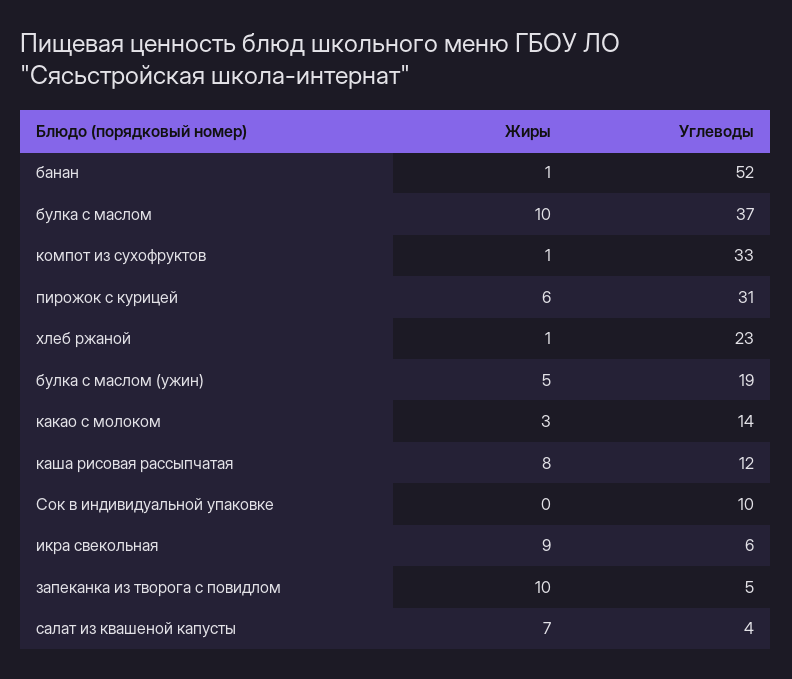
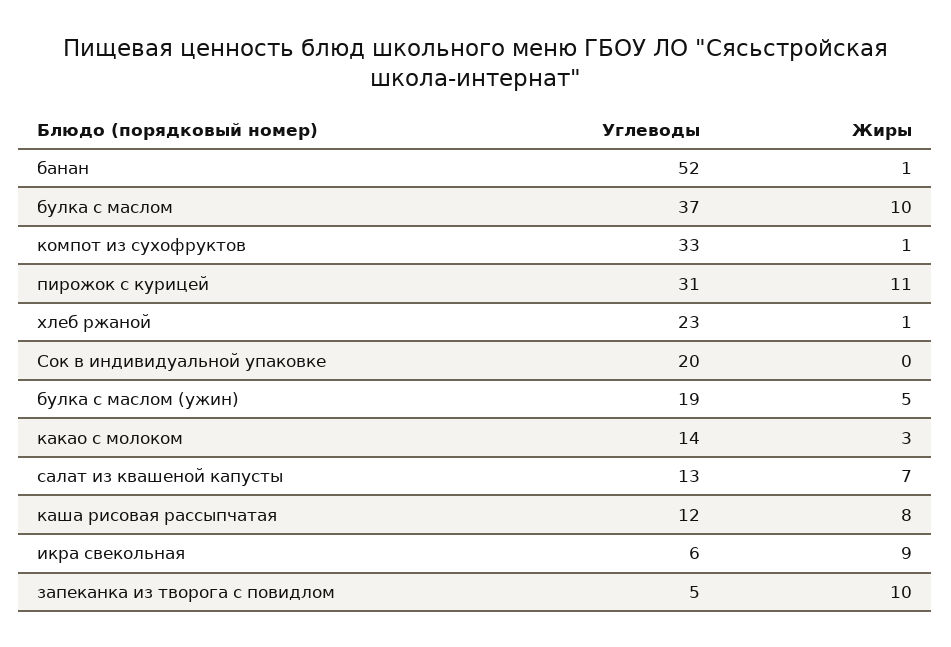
Жиры, пирожок с курицей: 6 -> 11
Углеводы, Сок в индивидуальной упаковке: 10 -> 20
Углеводы, салат из квашеной капусты: 4 -> 13

